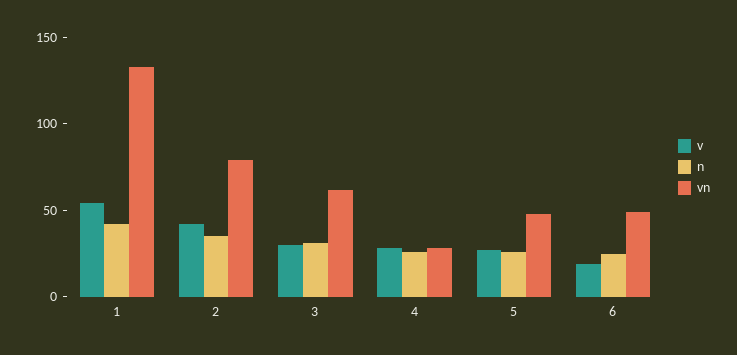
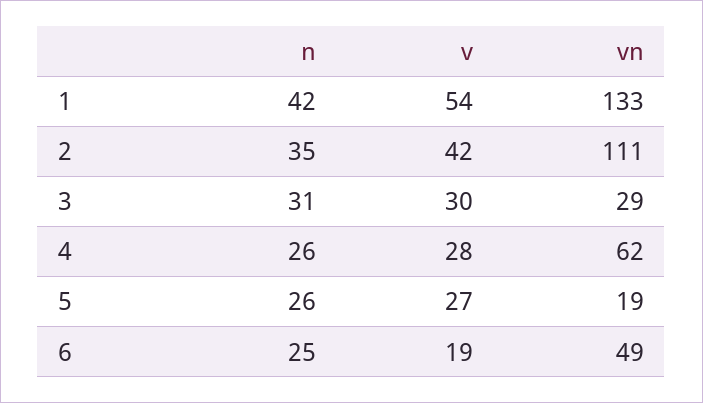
vn, 2: 80 -> 111
vn, 3: 60 -> 29
vn, 4: 30 -> 62
vn, 5: 50 -> 19

